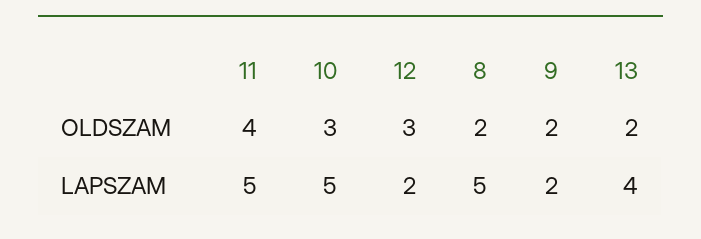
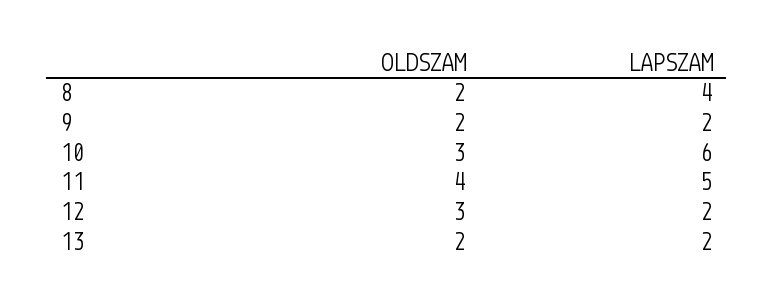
10, LAPSZAM: 5 -> 6
8, LAPSZAM: 5 -> 4
13, LAPSZAM: 4 -> 2

